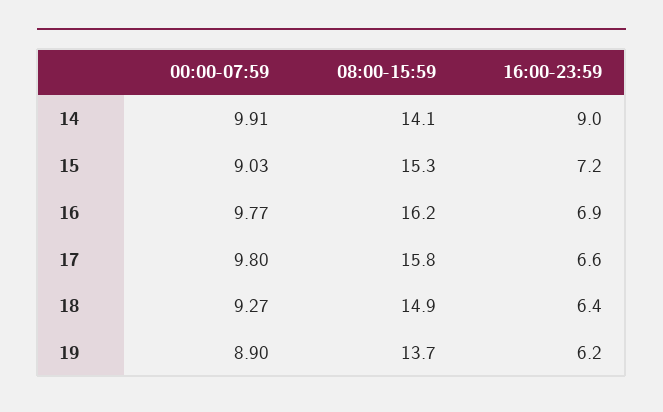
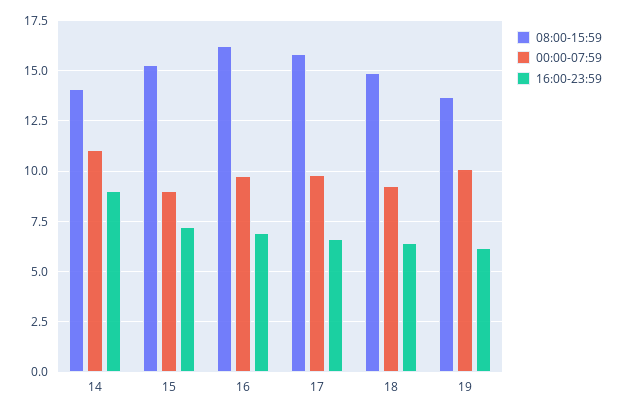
00:00-07:59, 14: 9.91 -> 11
00:00-07:59, 19: 8.9 -> 10

